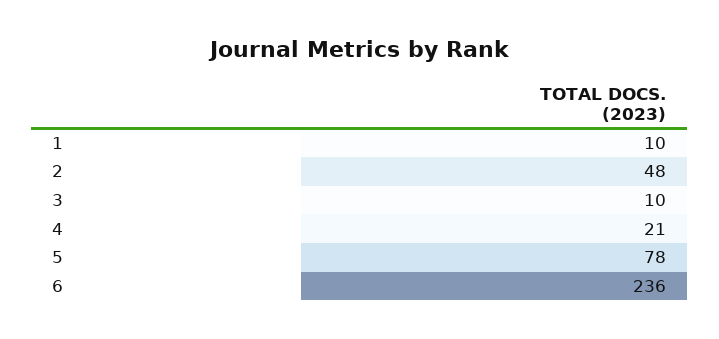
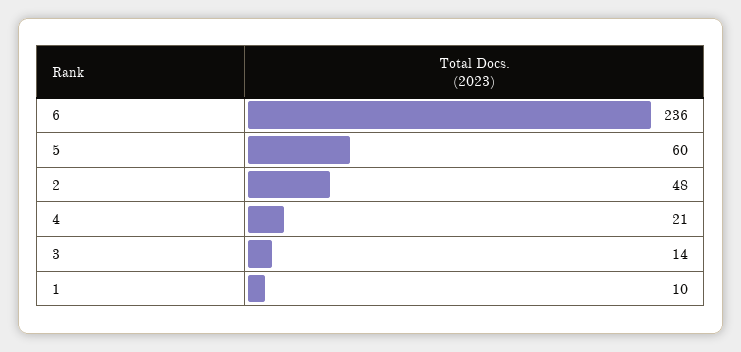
3: 10 -> 14
5: 78 -> 60

